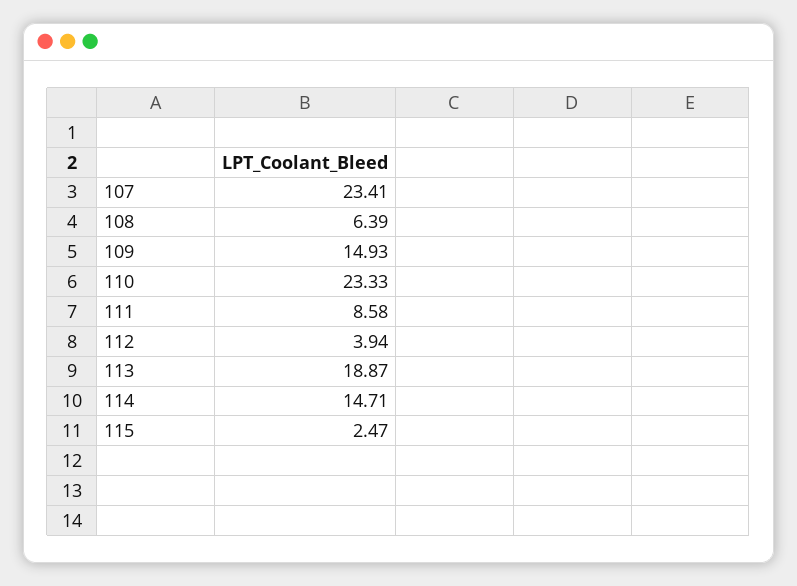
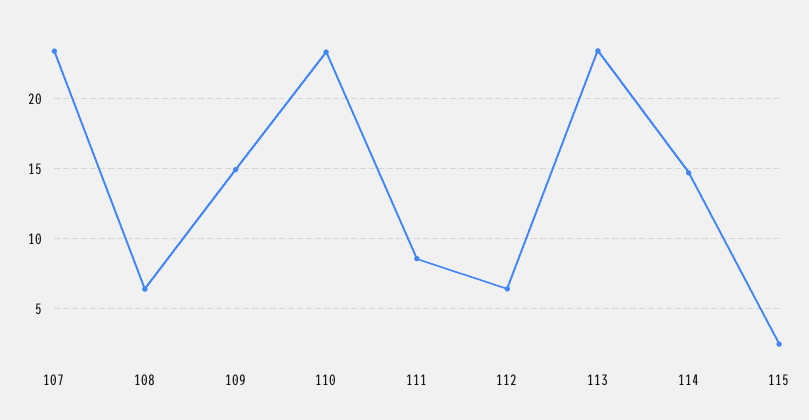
112: 3.94 -> 6.5
113: 18.87 -> 23.5

